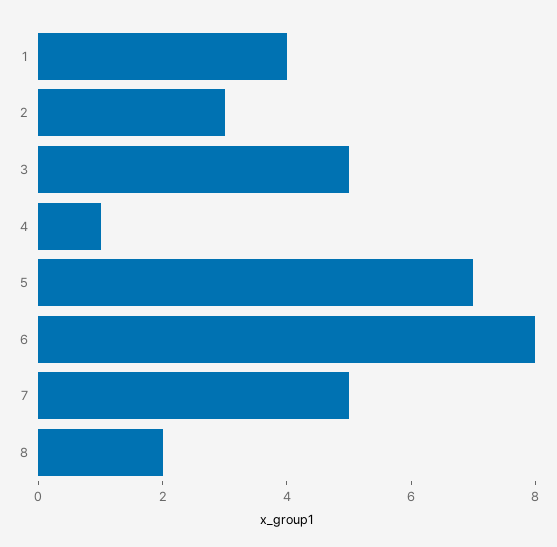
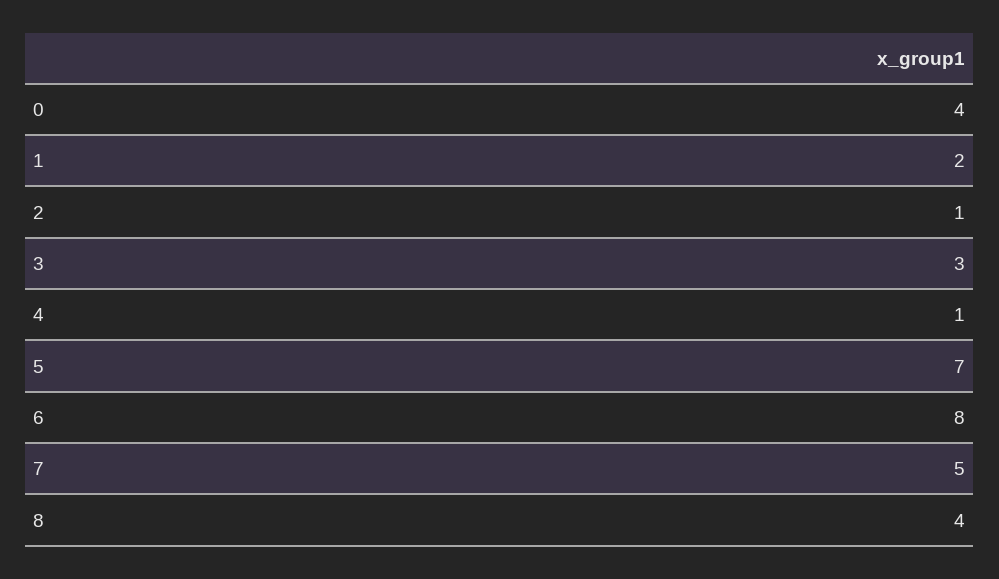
1: 4 -> 2
2: 3 -> 1
3: 5 -> 3
8: 2 -> 4
0: none -> 4

